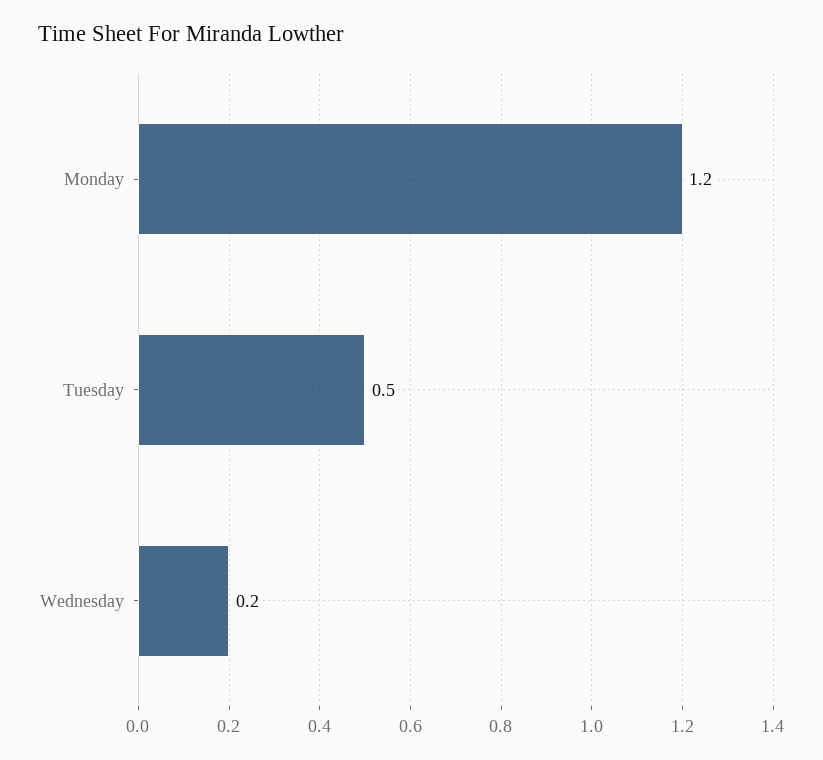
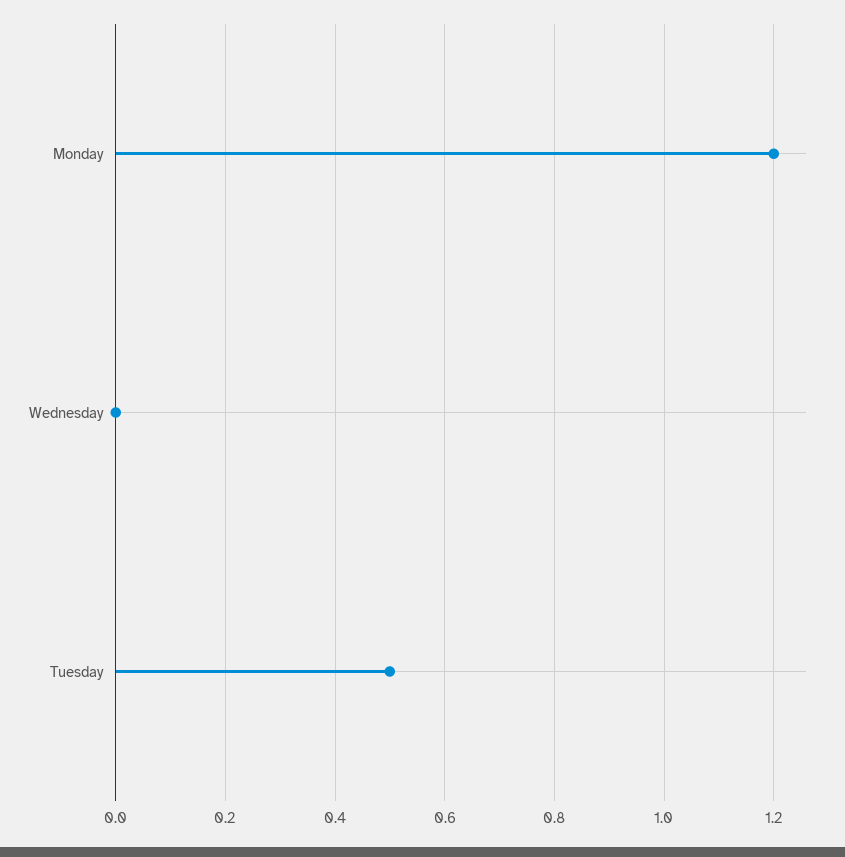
Wednesday: 0.2 -> 0

